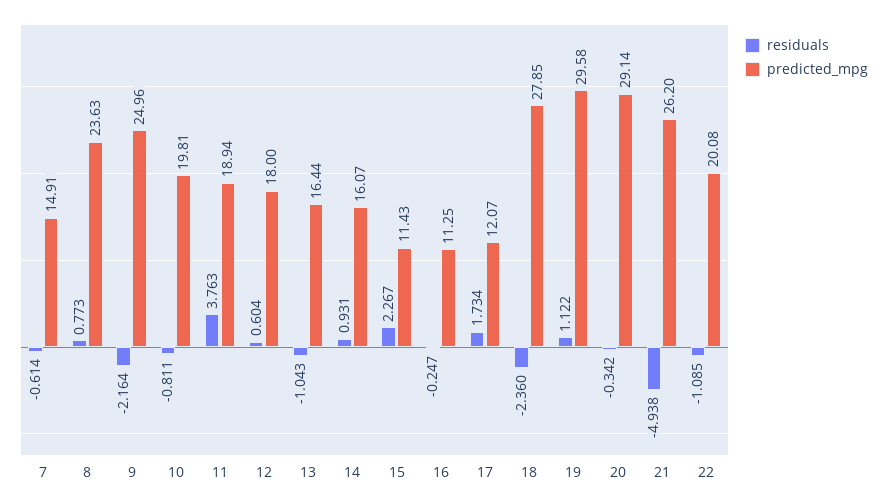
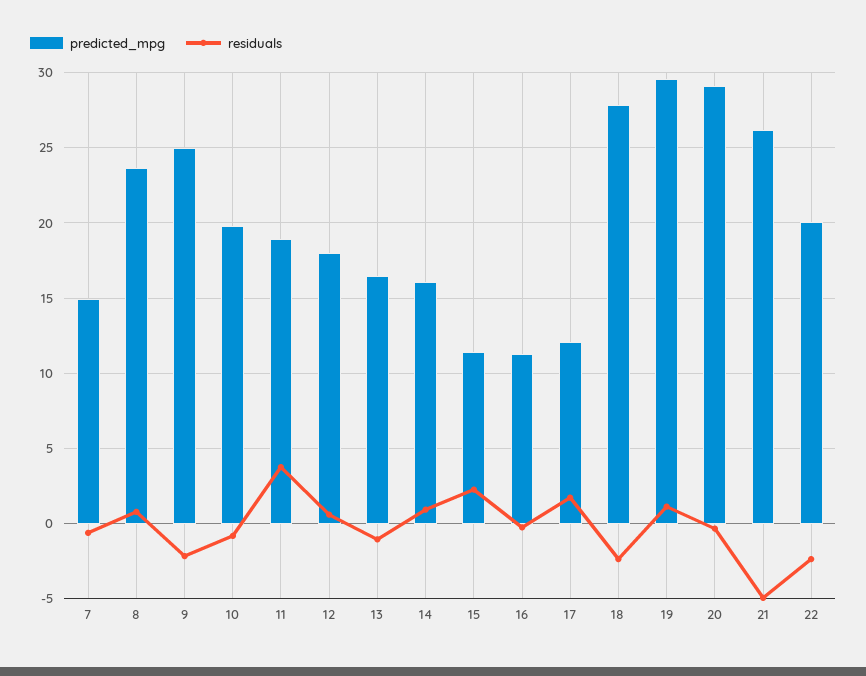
residuals, 22: -1.085 -> -2.5

